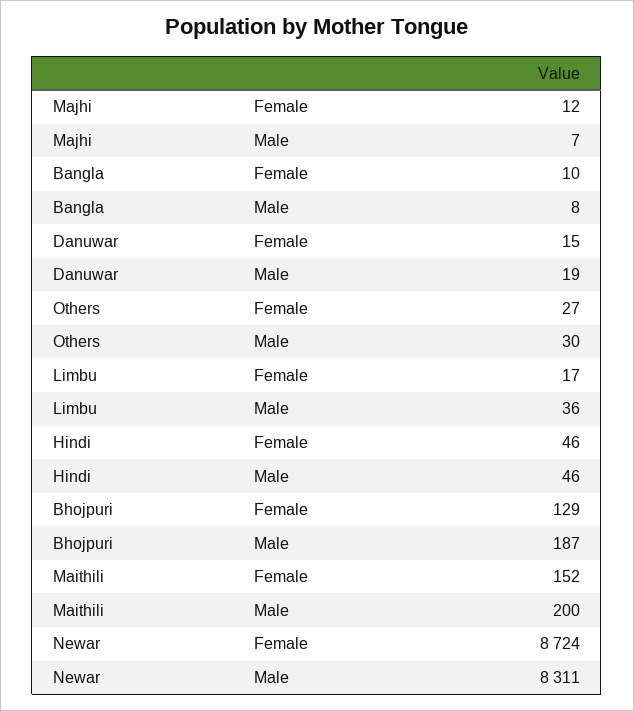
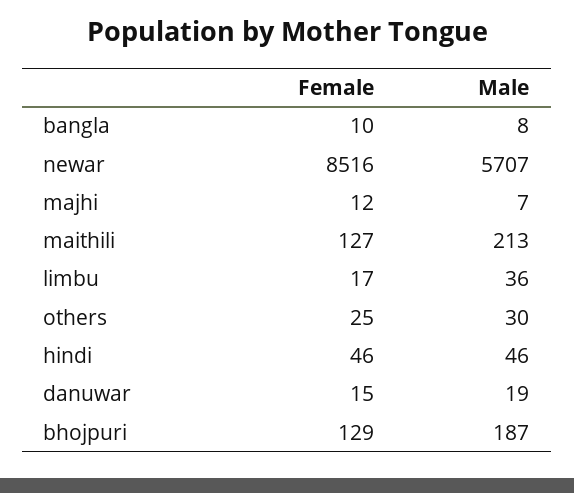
Others, Female: 27 -> 25
Maithili, Female: 152 -> 127
Maithili, Male: 200 -> 213
Newar, Female: 8724 -> 8516
Newar, Male: 8311 -> 5707

